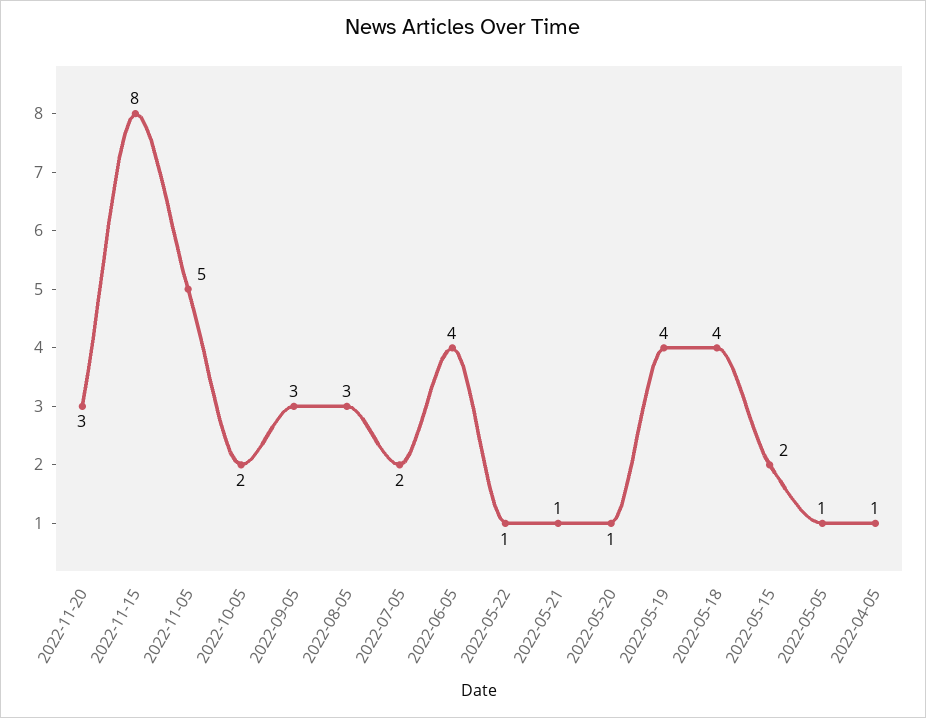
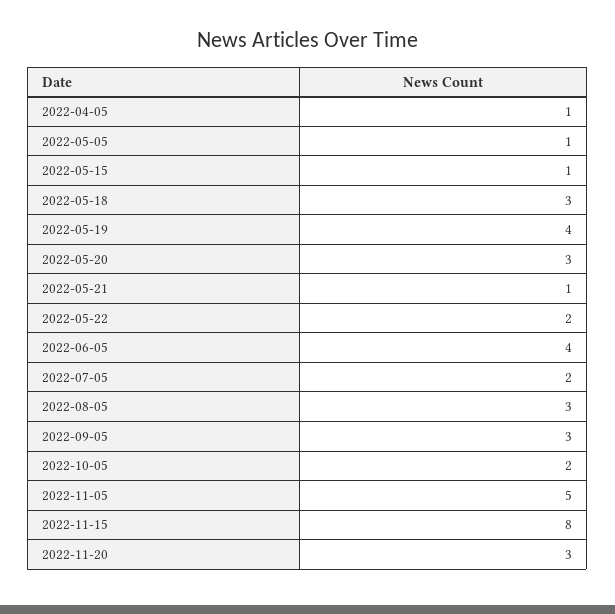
2022-05-22: 1 -> 2
2022-05-20: 1 -> 3
2022-05-18: 4 -> 3
2022-05-15: 2 -> 1

